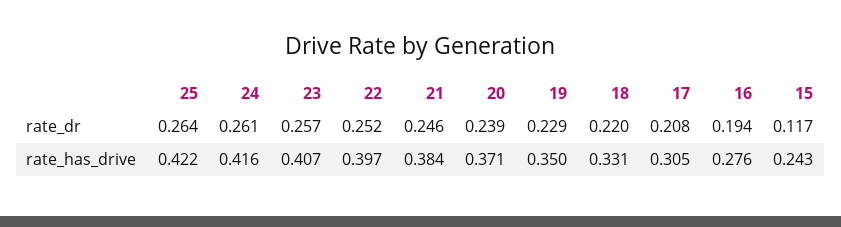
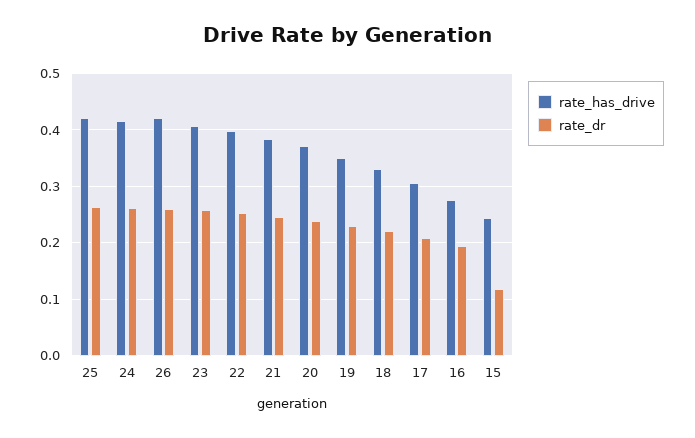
rate_has_drive, 26: none -> 0.42
rate_dr, 26: none -> 0.26

